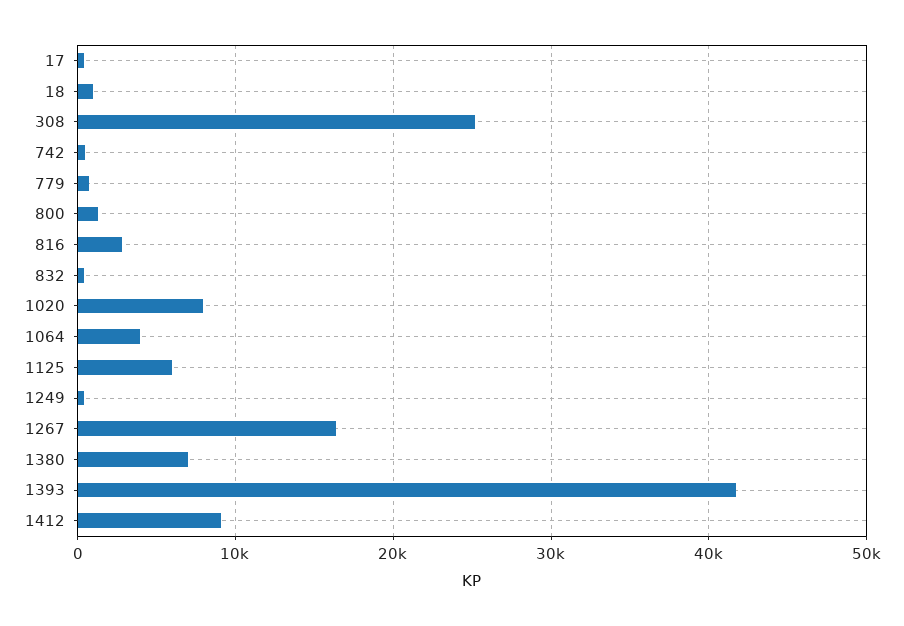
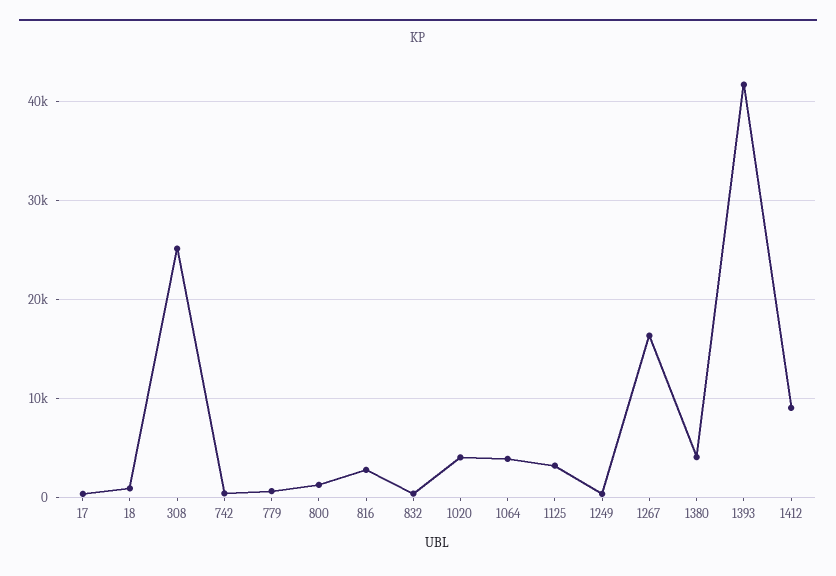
1020: 8000 -> 4000
1125: 6000 -> 3000
1380: 7000 -> 4000

